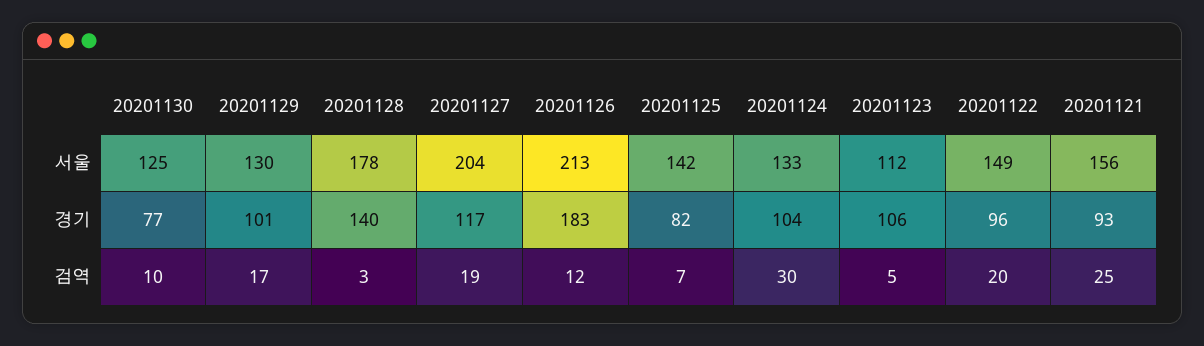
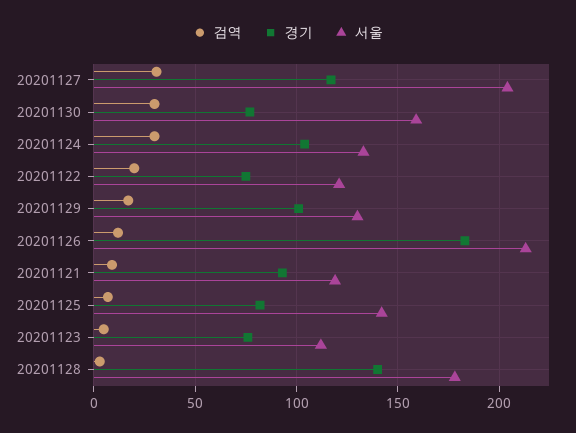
서울, 20201130: 125 -> 160
서울, 20201122: 149 -> 120
서울, 20201121: 156 -> 120
경기, 20201123: 106 -> 75
경기, 20201122: 96 -> 75
검역, 20201130: 10 -> 30
검역, 20201127: 19 -> 30
검역, 20201121: 25 -> 10

